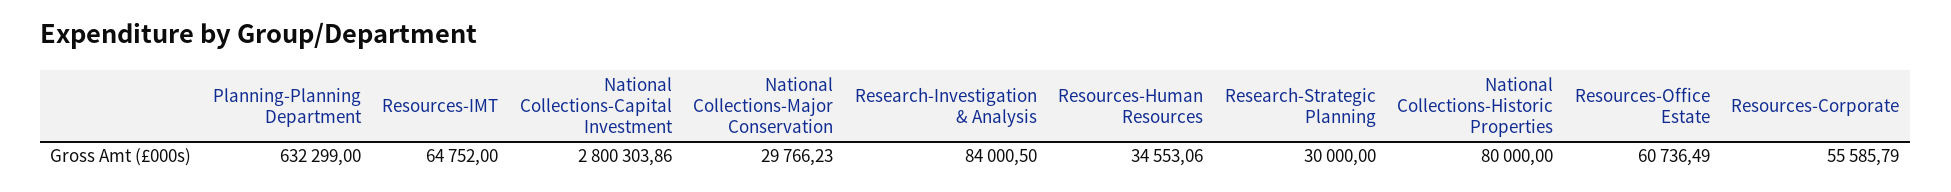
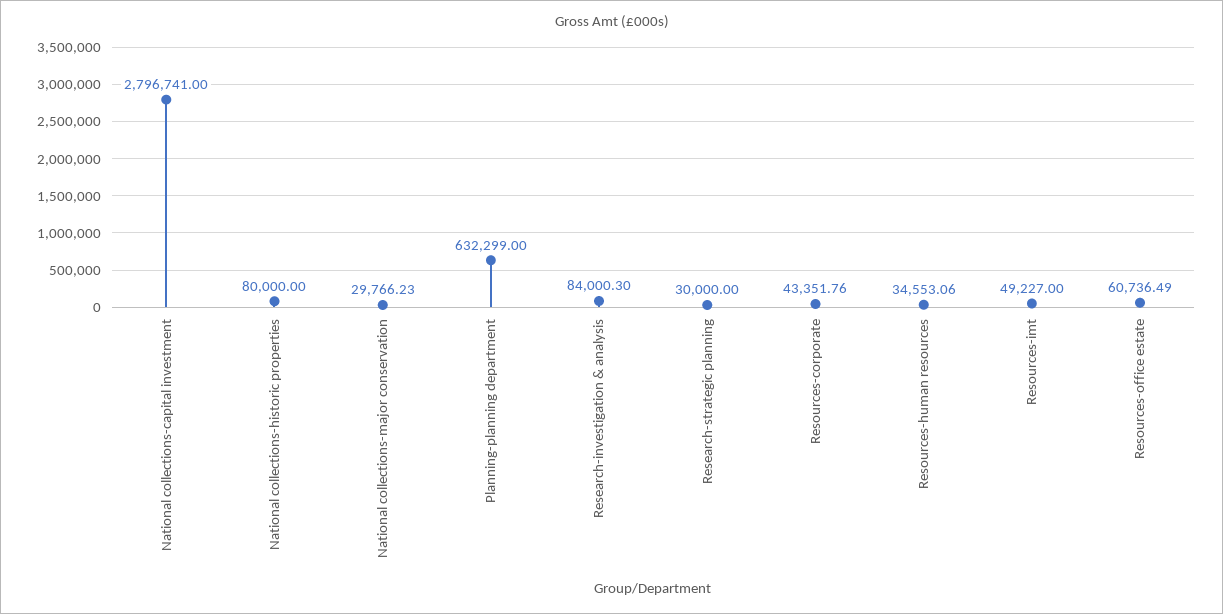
Resources-IMT: 64752 -> 49227
National Collections-Capital Investment: 2800303.86 -> 2796741
Research-Investigation & Analysis: 84000.5 -> 84000.3
Resources-Corporate: 55585.79 -> 43351.76

